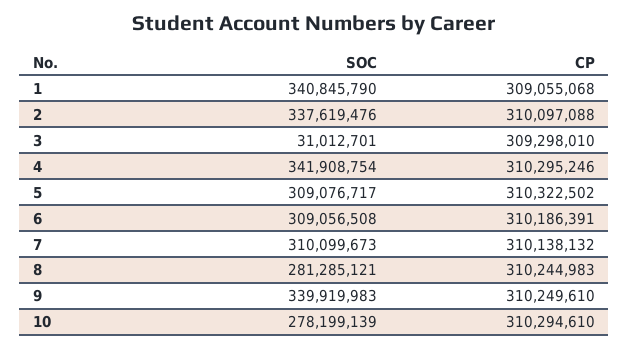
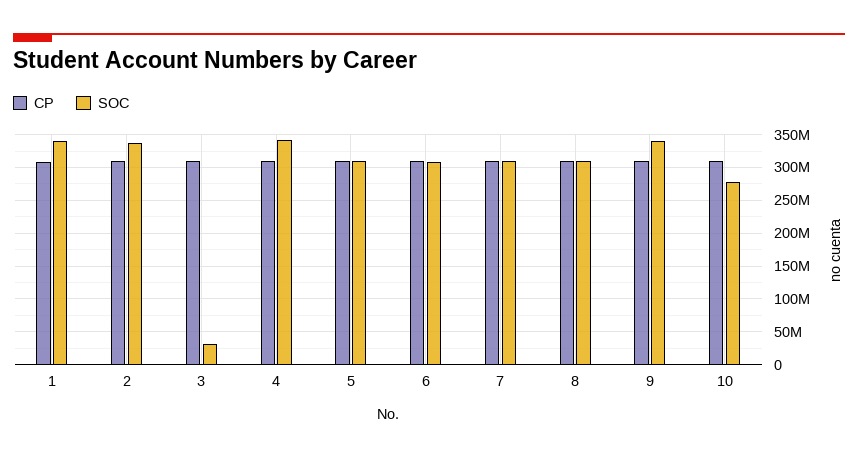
SOC, 8: 281285121 -> 310000000

